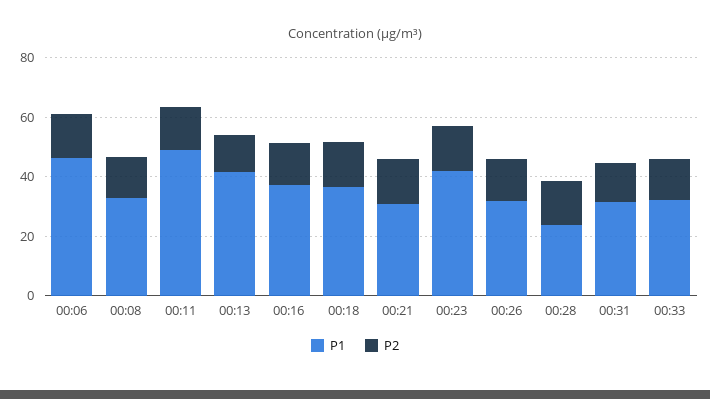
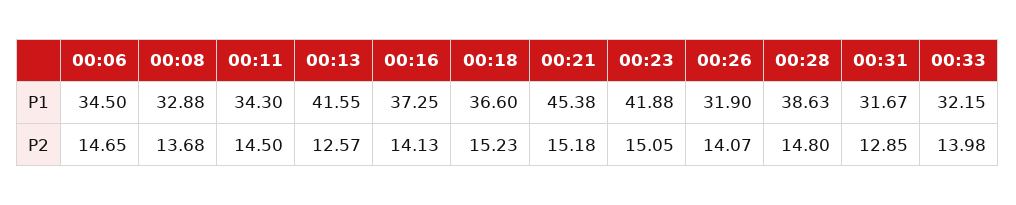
P1, 00:06: 45 -> 34.5
P1, 00:11: 50 -> 34.3
P1, 00:21: 30 -> 45.38
P1, 00:28: 25 -> 38.63

